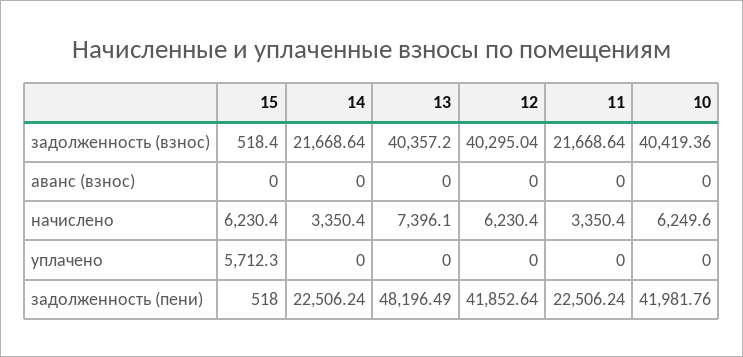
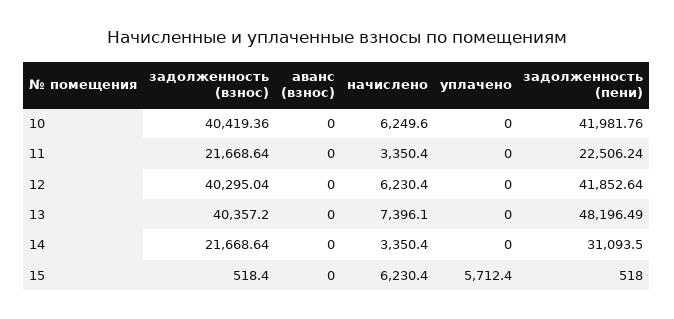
15, уплачено: 5712.3 -> 5712.4
14, задолженность (пени): 22506.24 -> 31093.5

